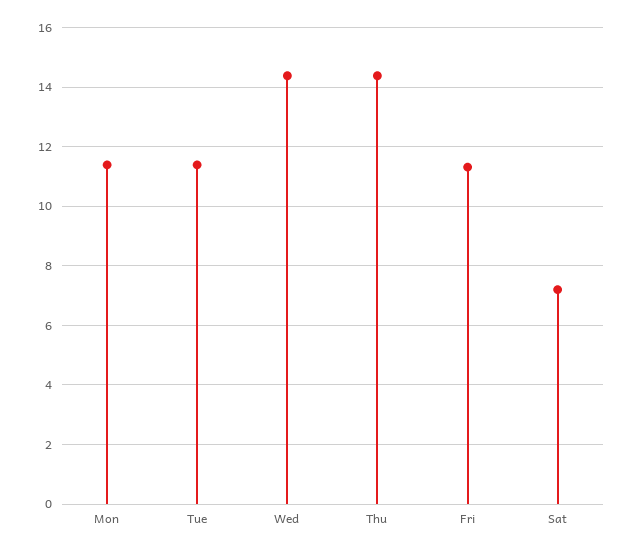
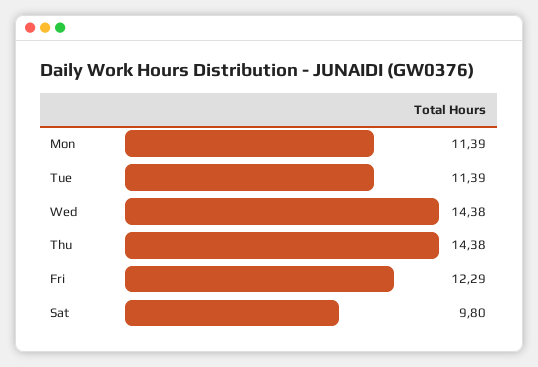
Fri: 11.25 -> 12.29
Sat: 7.25 -> 9.8

